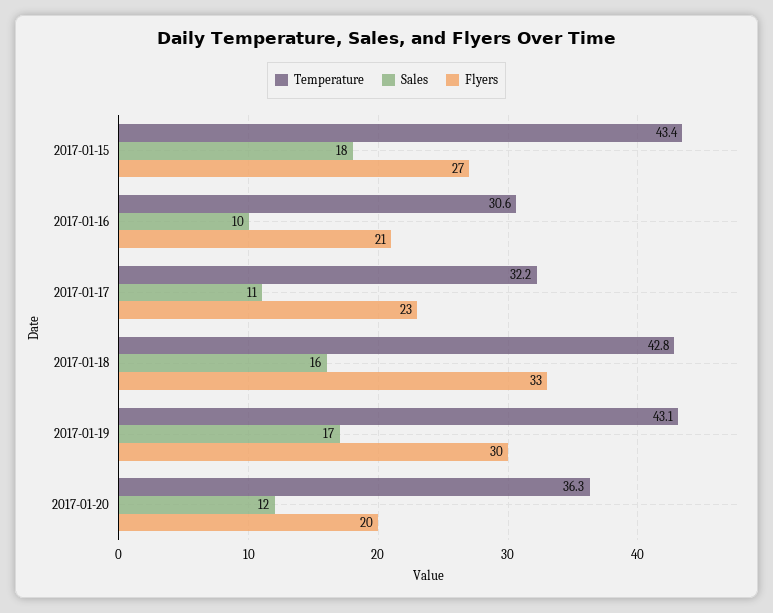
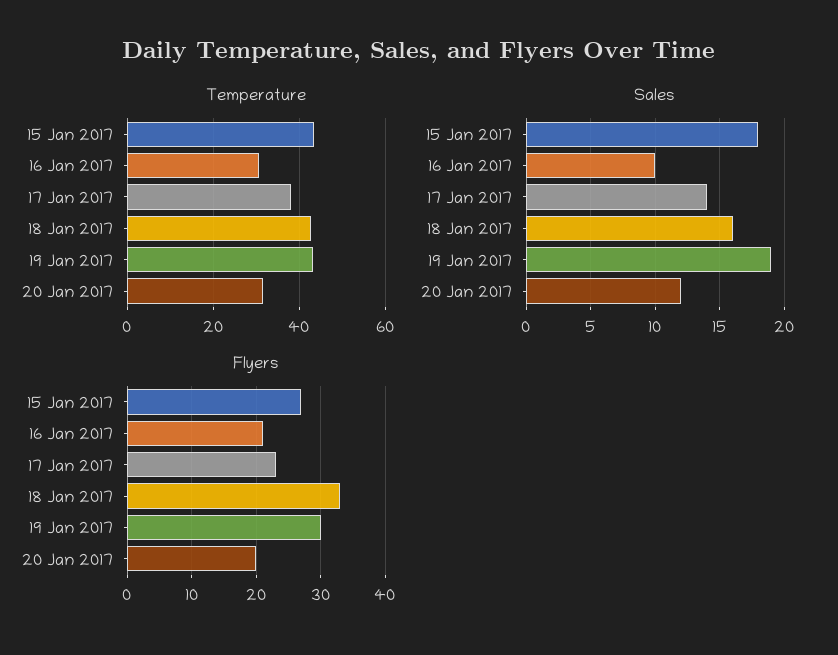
Temperature, 2017-01-17: 32.2 -> 38
Sales, 2017-01-17: 11 -> 14
Sales, 2017-01-19: 17 -> 19
Temperature, 2017-01-20: 36.3 -> 32

